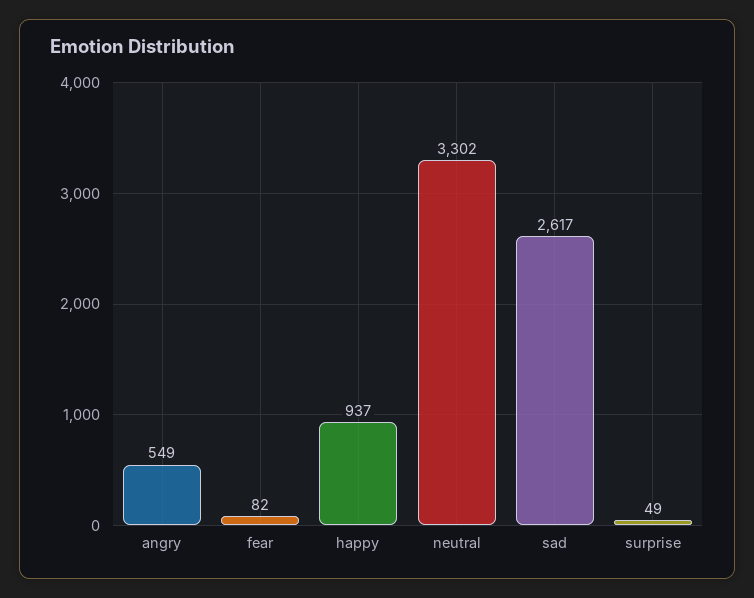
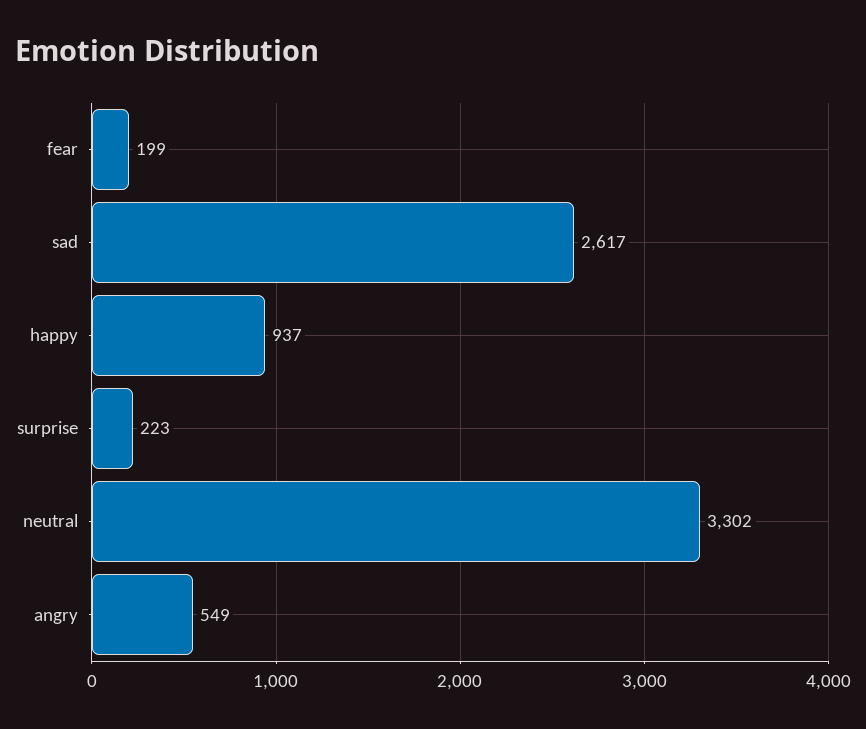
fear: 82 -> 199
surprise: 49 -> 223

